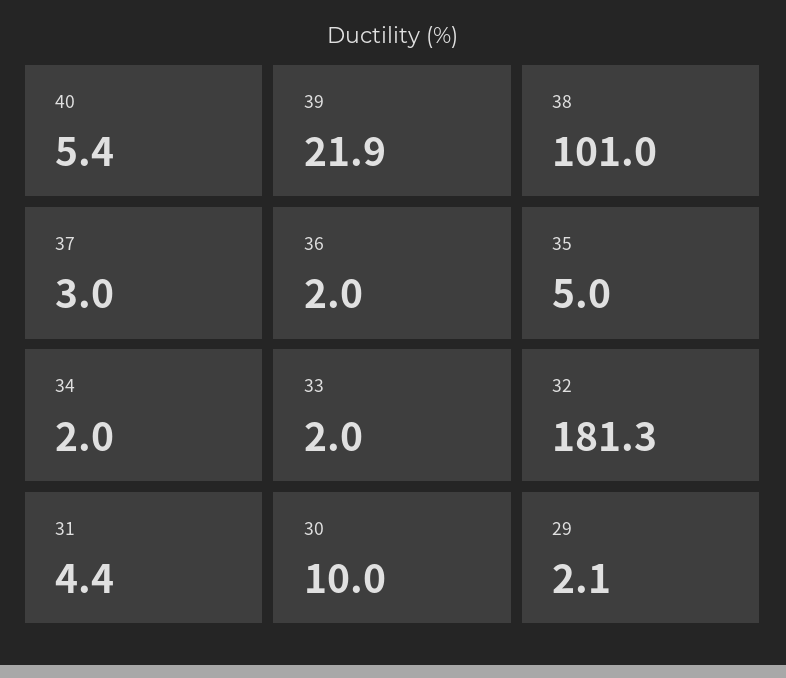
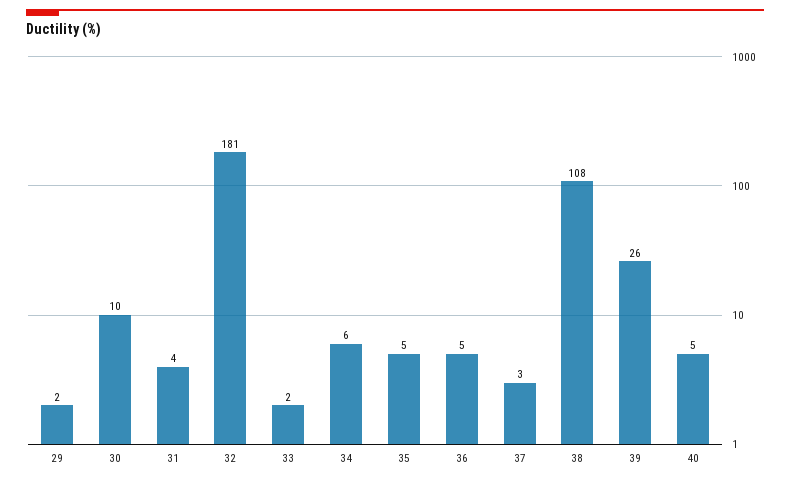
39: 21.9 -> 26
38: 101 -> 108
36: 2 -> 5
34: 2 -> 6

